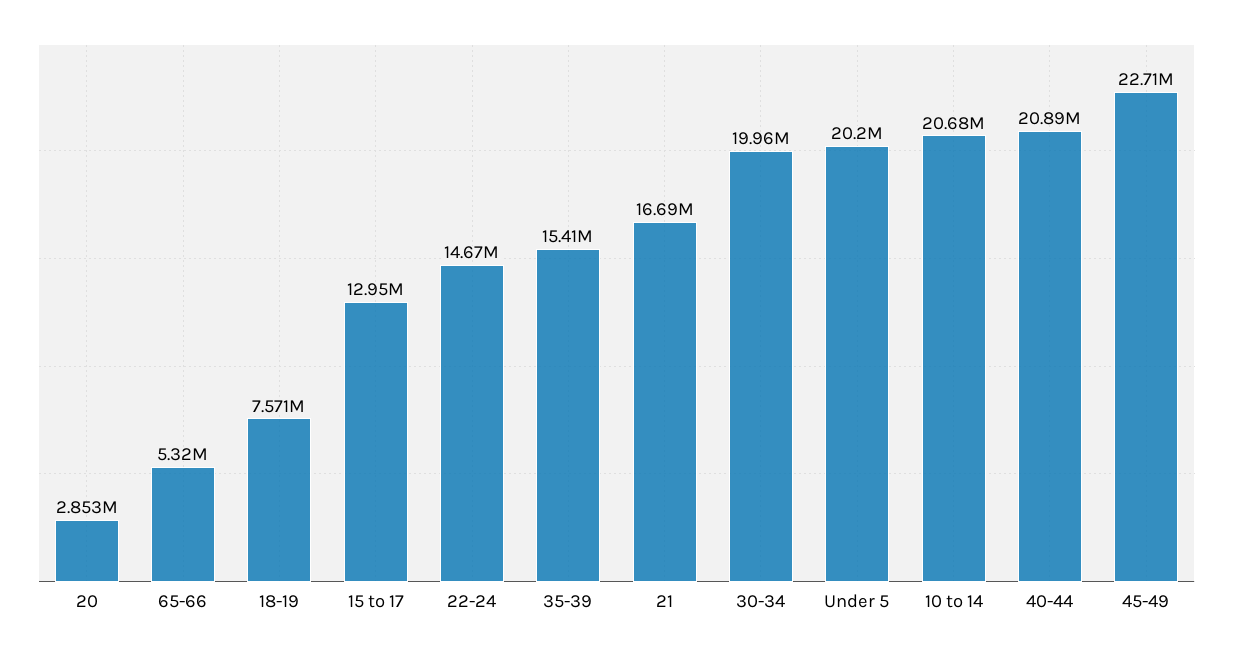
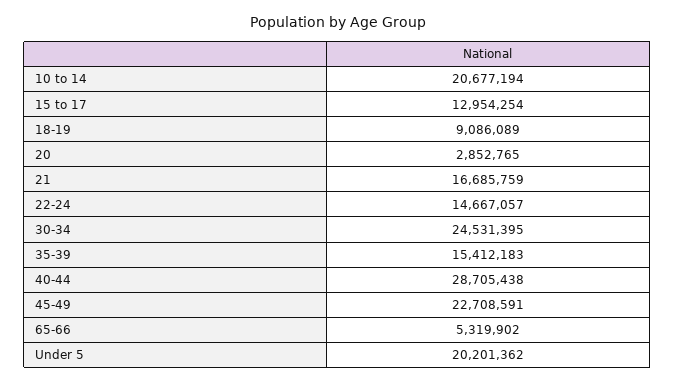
18-19: 7571000 -> 9086089
30-34: 19960000 -> 24531395
40-44: 20890000 -> 28705438

